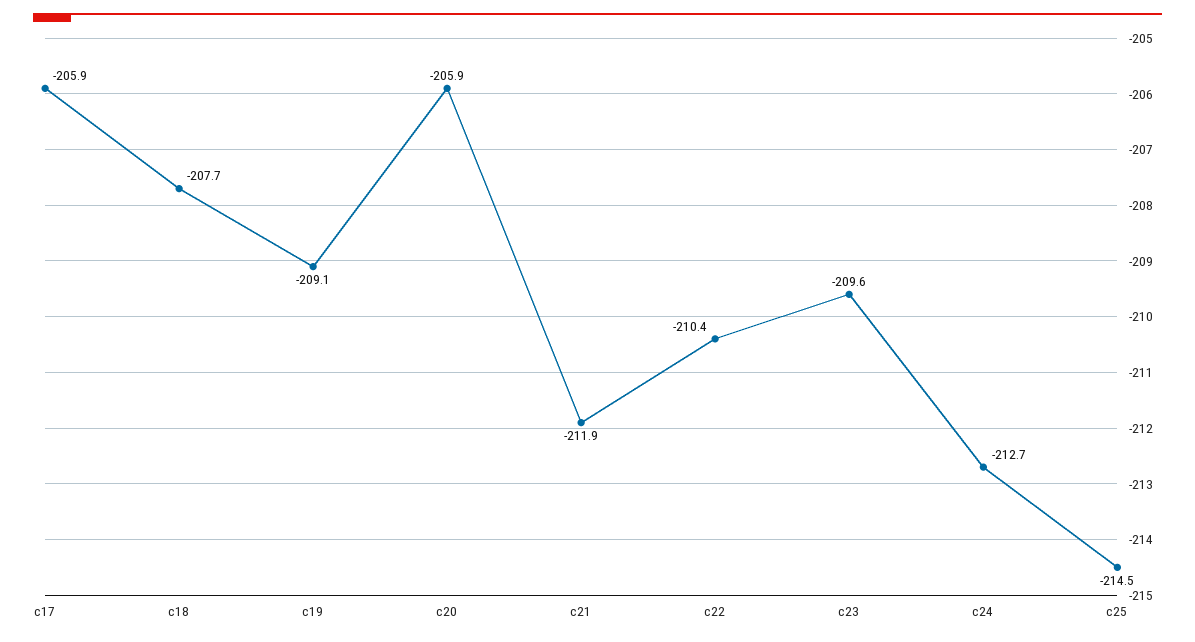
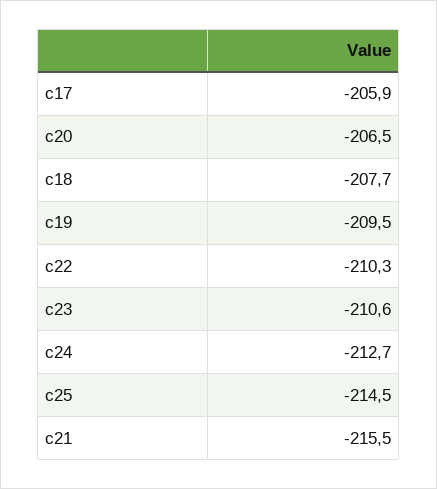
c19: -209.1 -> -209.5
c20: -205.9 -> -206.5
c21: -211.9 -> -215.5
c22: -210.4 -> -210.3
c23: -209.6 -> -210.6

